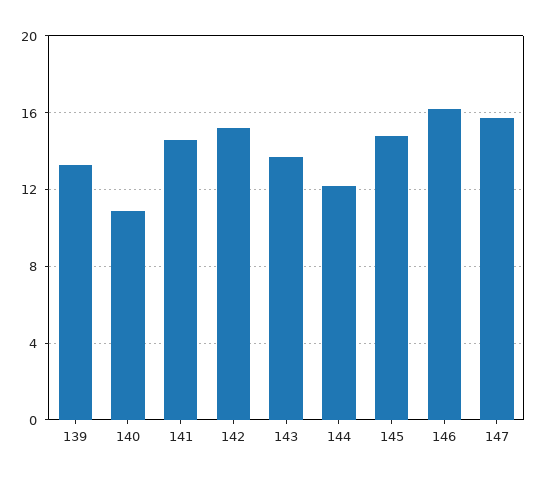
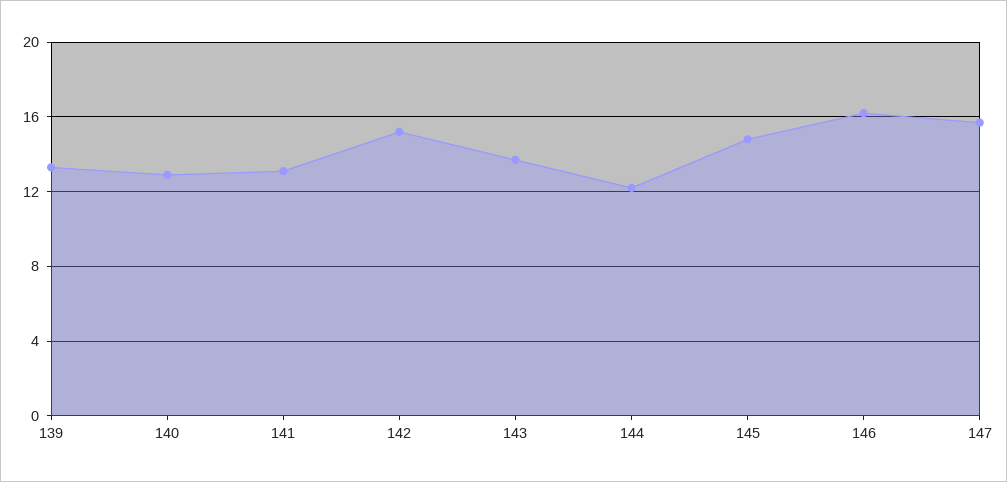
140: 11 -> 13
141: 14.5 -> 13

